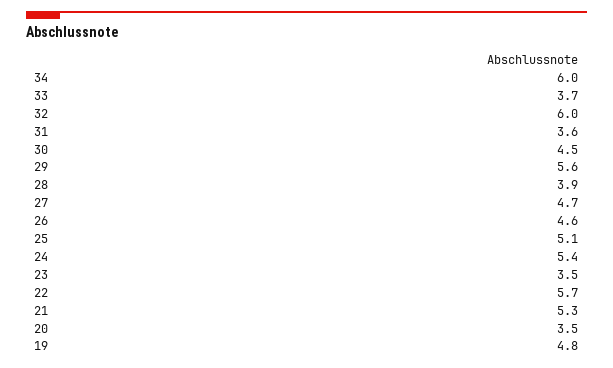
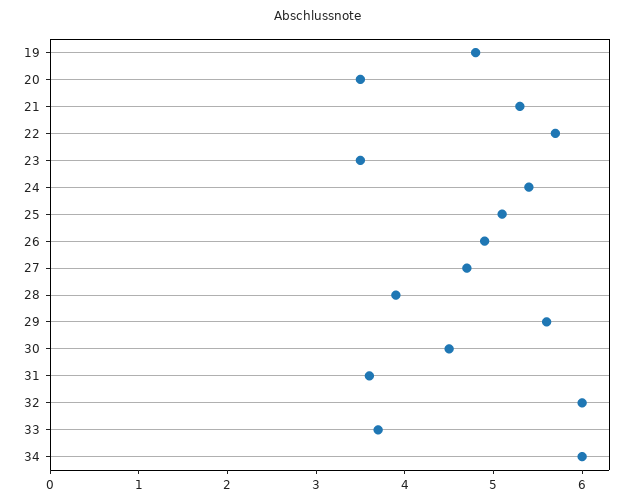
26: 4.6 -> 4.9

